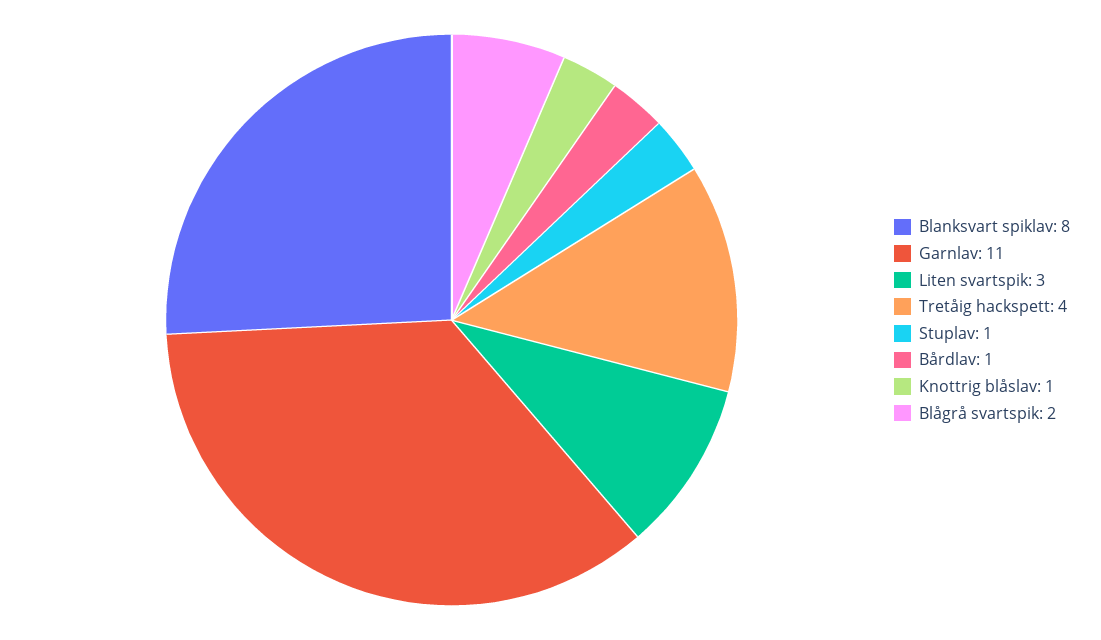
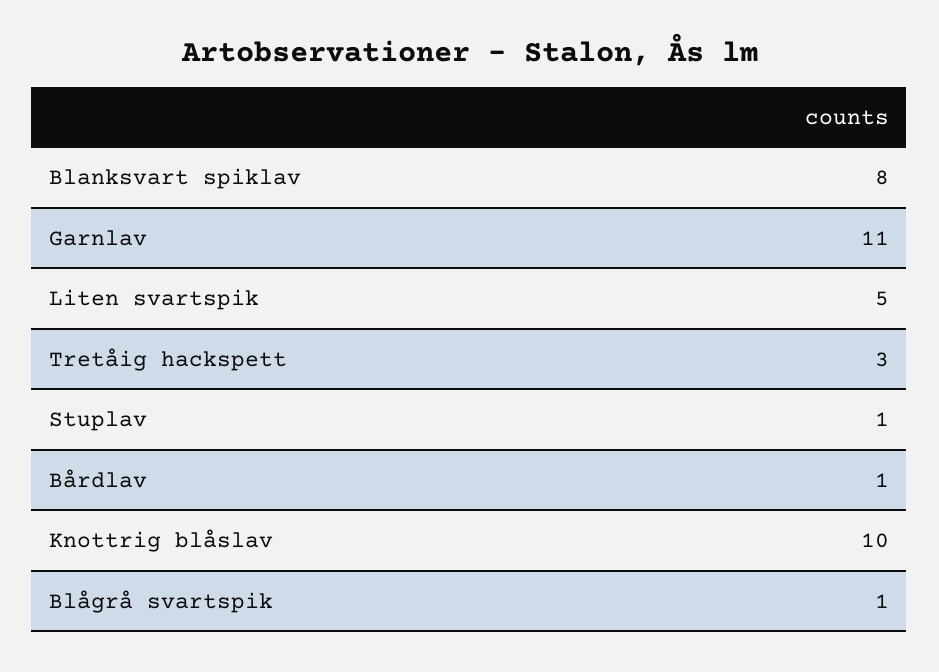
Liten svartspik: 3 -> 5
Tretåig hackspett: 4 -> 3
Knottrig blåslav: 1 -> 10
Blågrå svartspik: 2 -> 1

